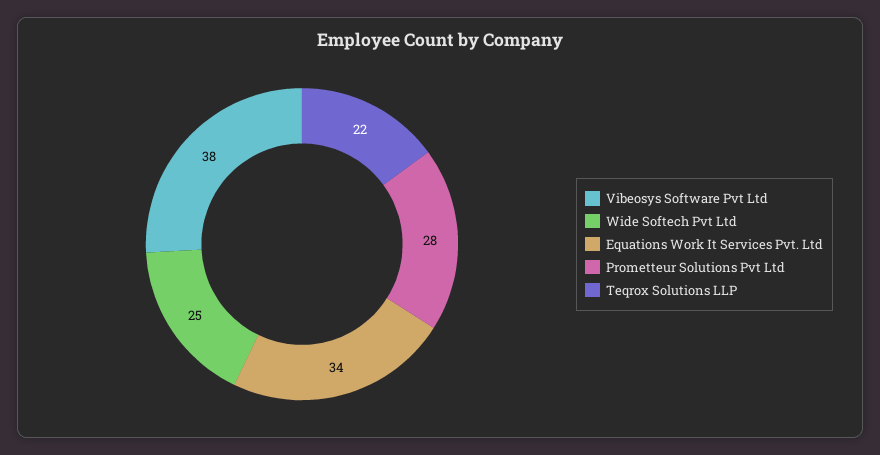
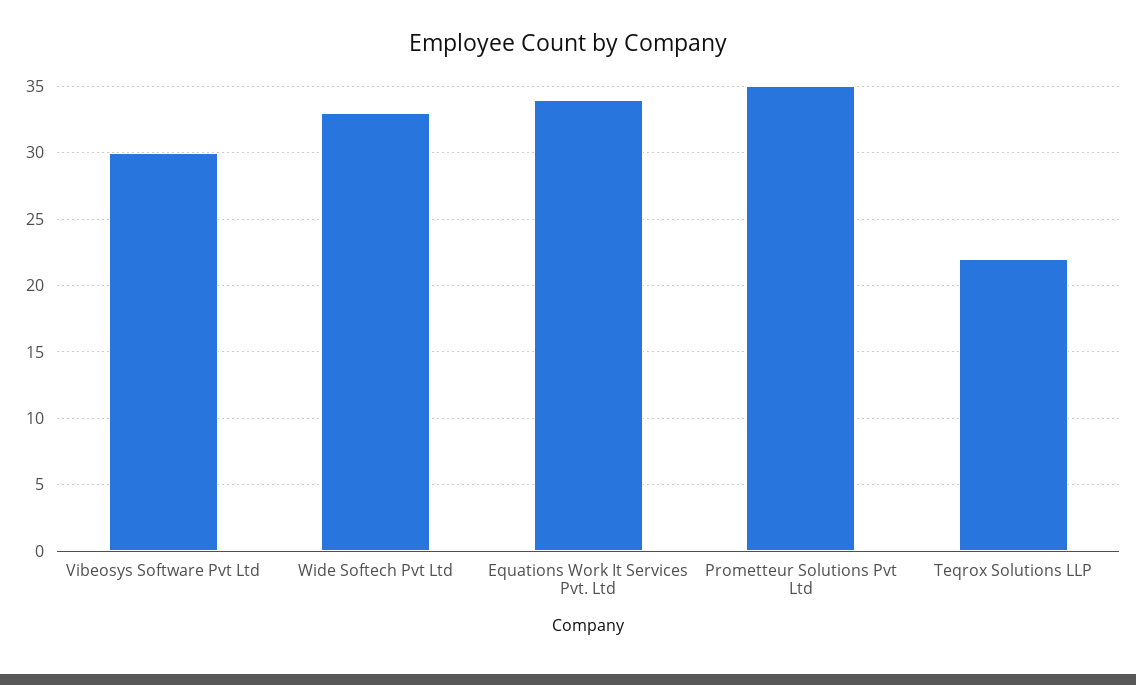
Vibeosys Software Pvt Ltd: 38 -> 30
Wide Softech Pvt Ltd: 25 -> 33
Prometteur Solutions Pvt Ltd: 28 -> 35

